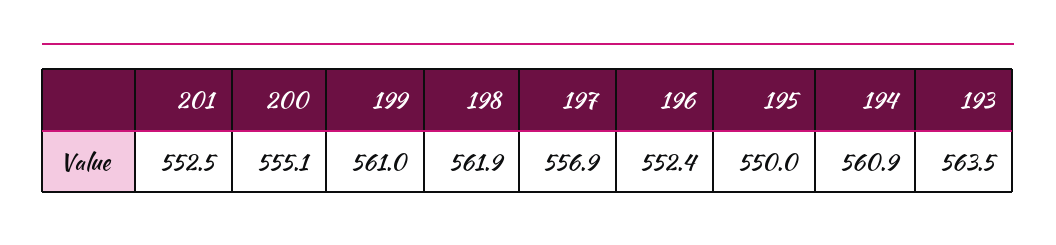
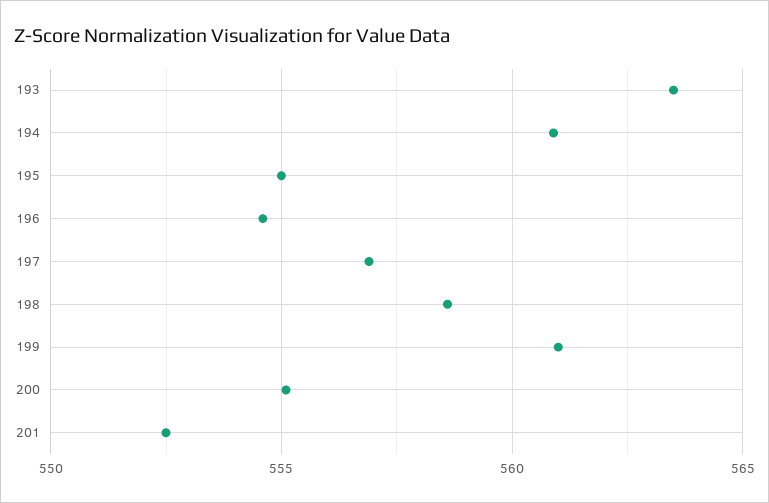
198: 561.9 -> 558.5
196: 552.4 -> 554.5
195: 550 -> 555

